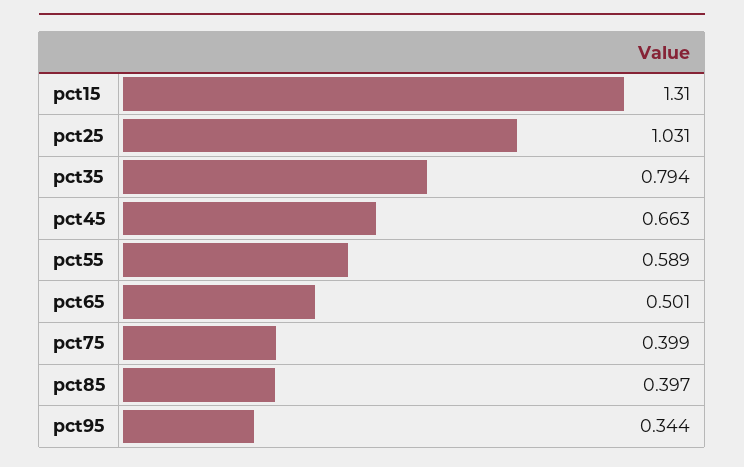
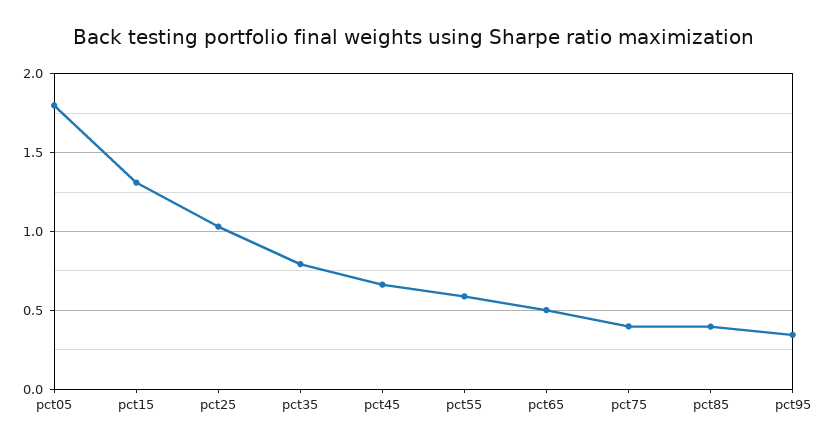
pct05: none -> 1.8

